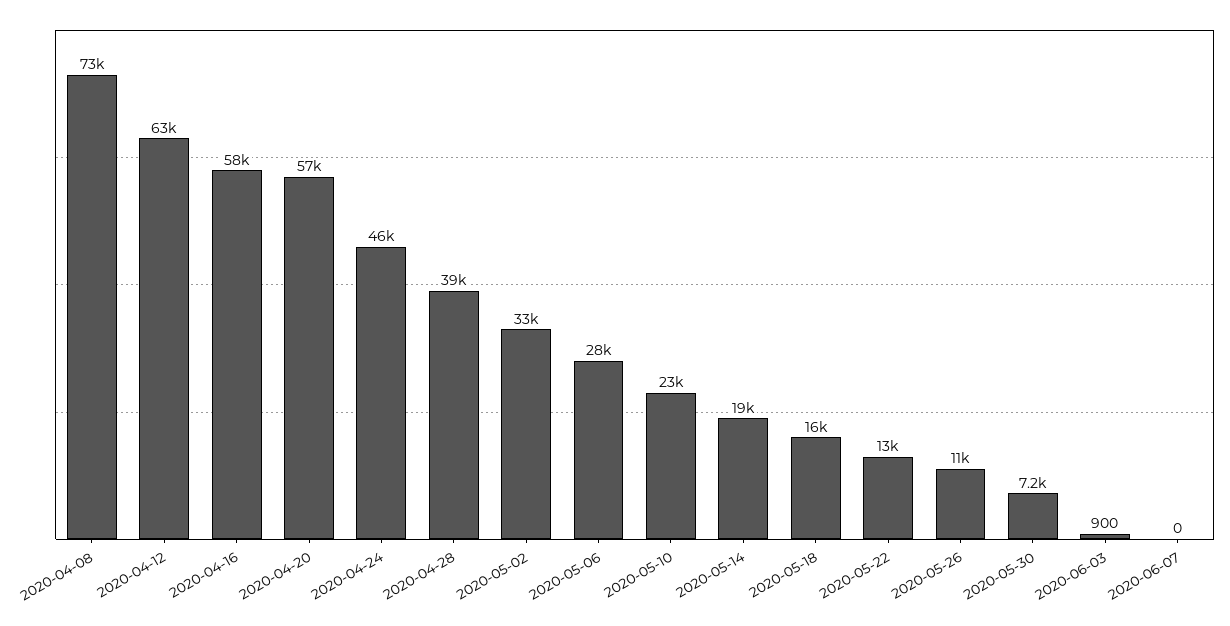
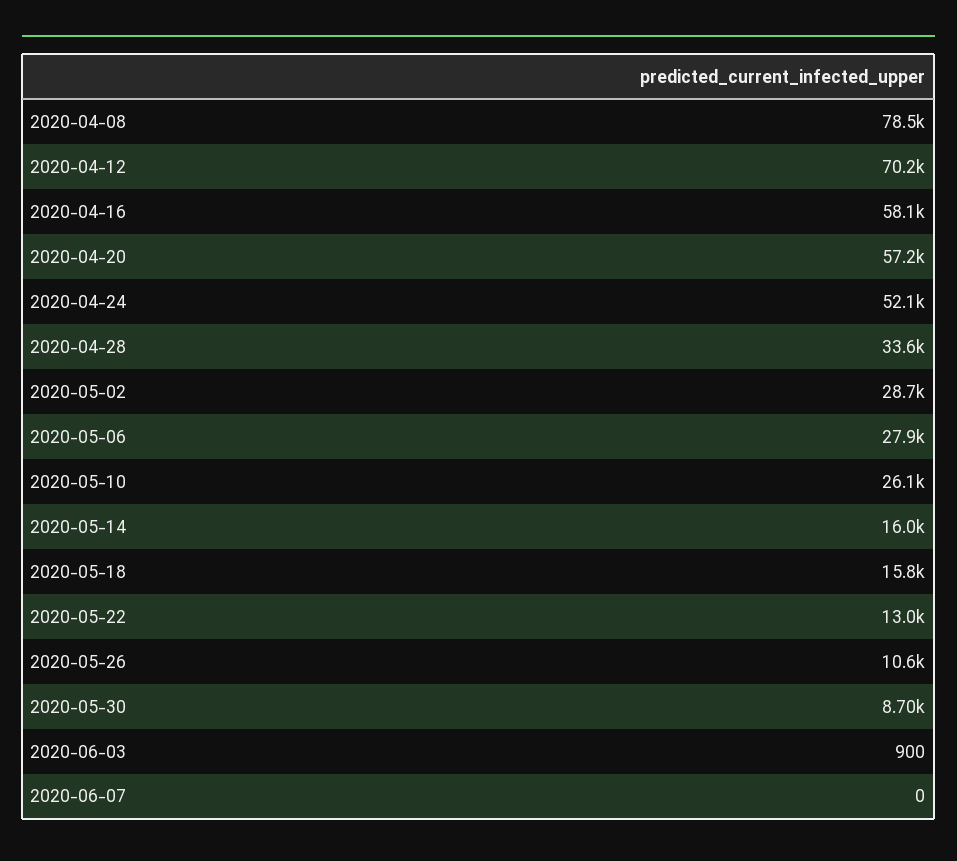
2020-04-08: 73000 -> 78500
2020-04-12: 63000 -> 70200
2020-04-24: 46000 -> 52100
2020-04-28: 39000 -> 33600
2020-05-02: 33000 -> 28700
2020-05-10: 23000 -> 26100
2020-05-14: 19000 -> 16000
2020-05-30: 7200 -> 8700

